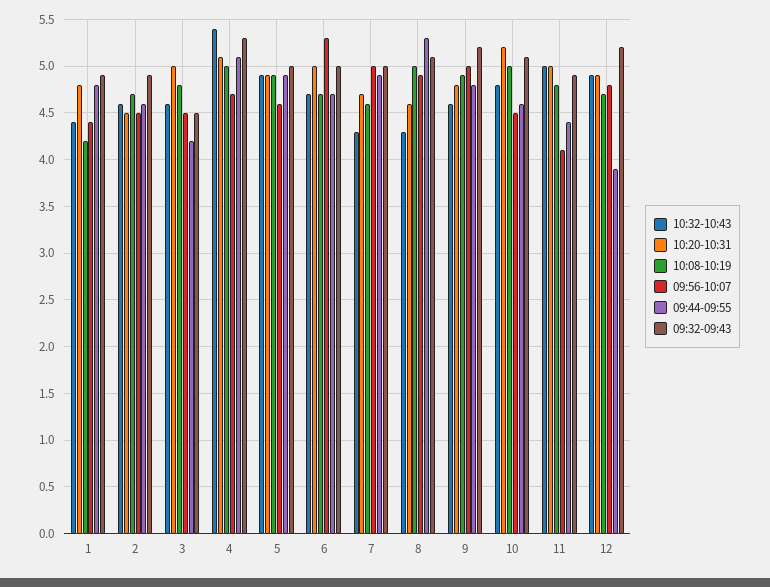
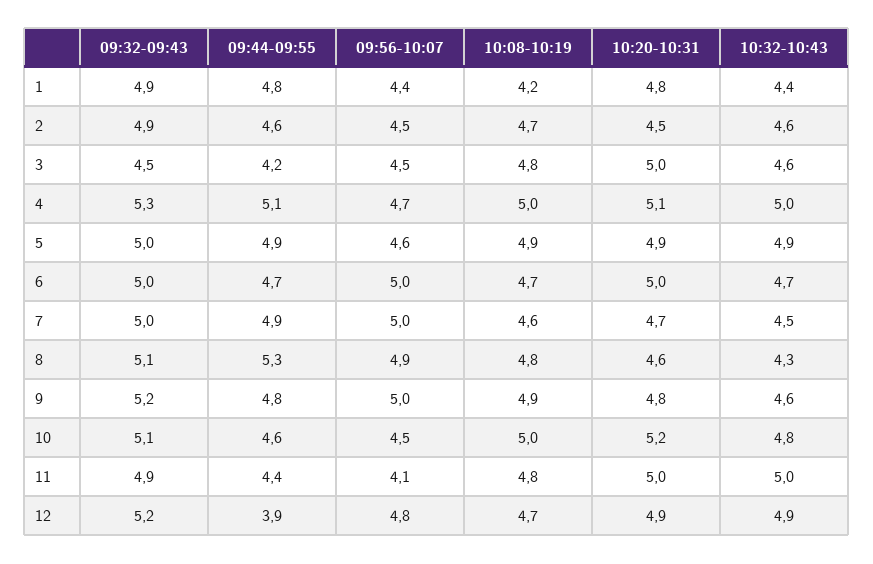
10:32-10:43, 4: 5.4 -> 5
09:56-10:07, 6: 5.3 -> 5
10:32-10:43, 7: 4.3 -> 4.5
10:08-10:19, 8: 5 -> 4.8

